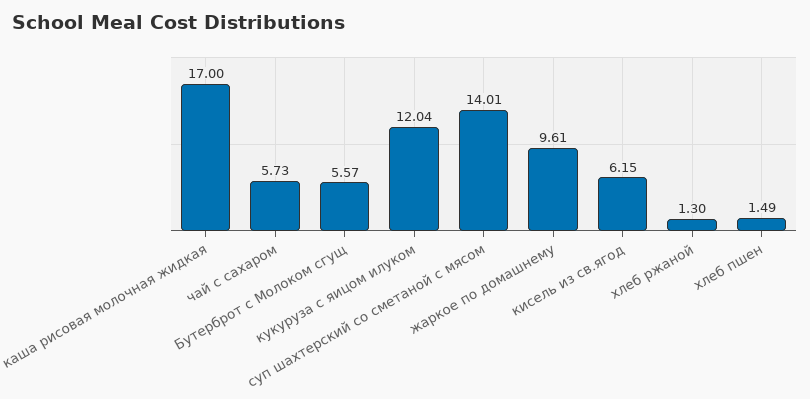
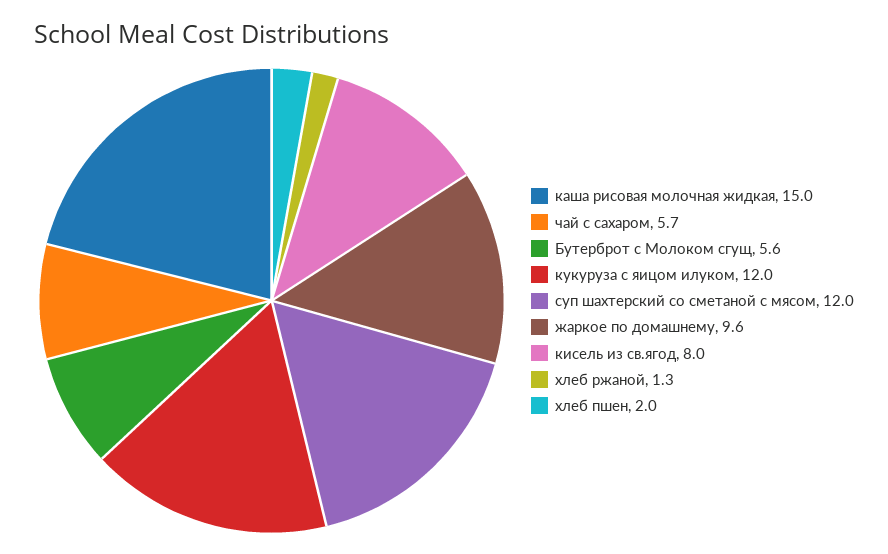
каша рисовая молочная жидкая: 17 -> 15
суп шахтерский со сметаной с мясом: 14.01 -> 12
кисель из св.ягод: 6.15 -> 8
хлеб пшен: 1.49 -> 2

